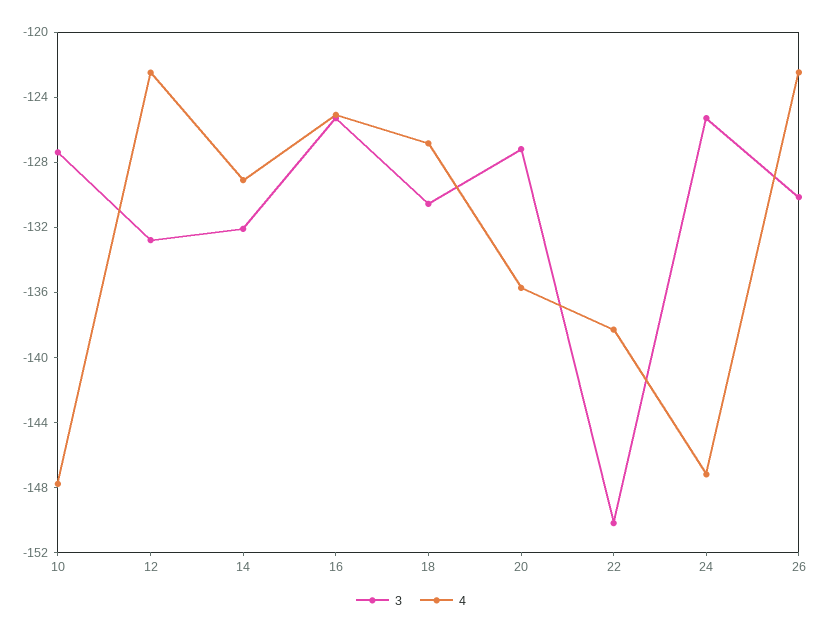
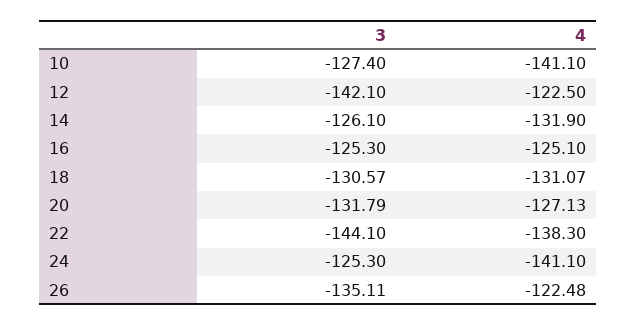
4, 10: -148 -> -141.1
3, 12: -133 -> -142.1
3, 14: -132 -> -126.1
4, 14: -129 -> -131.9
4, 18: -127 -> -131.07
3, 20: -127 -> -131.79
4, 20: -136 -> -127.13
3, 22: -150 -> -144.1
4, 24: -147 -> -141.1
3, 26: -130 -> -135.11

